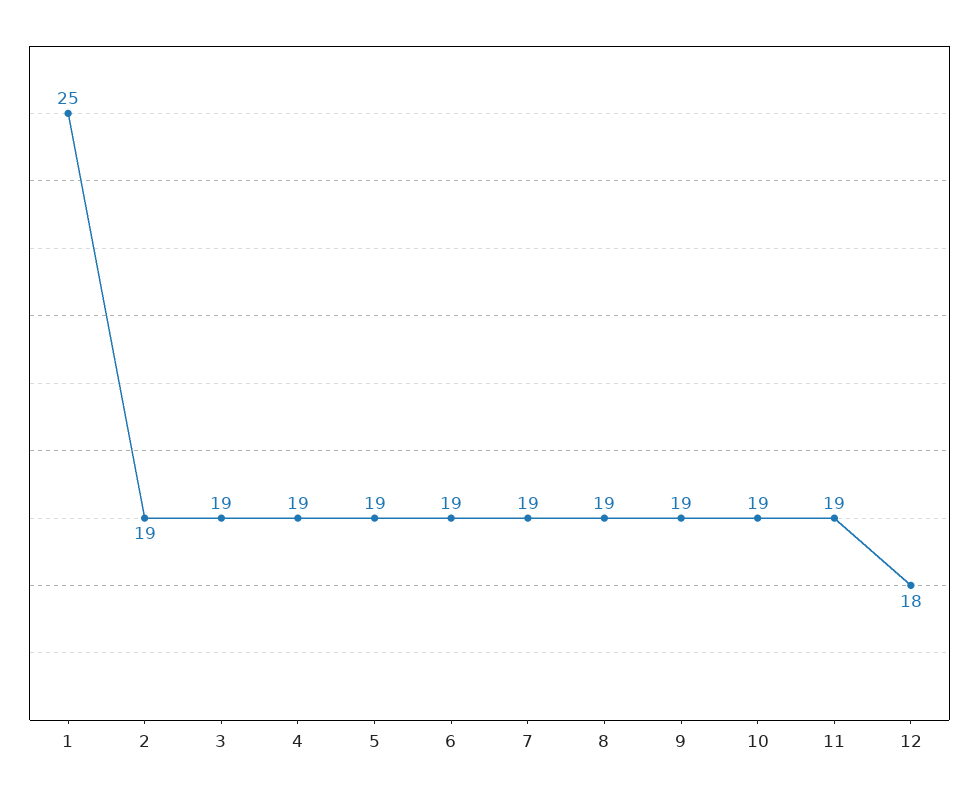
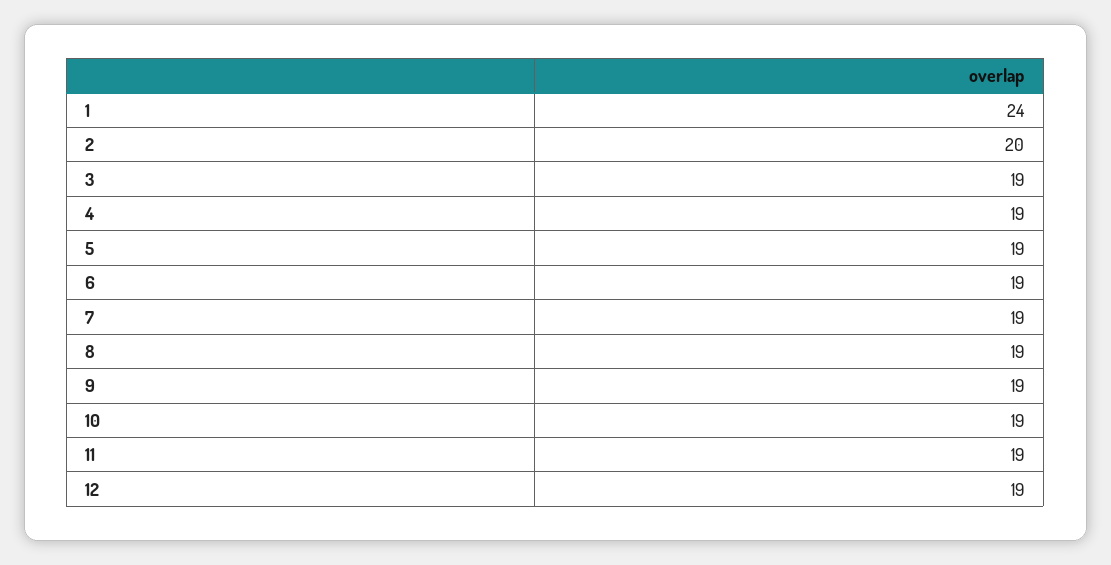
1: 25 -> 24
2: 19 -> 20
12: 18 -> 19

